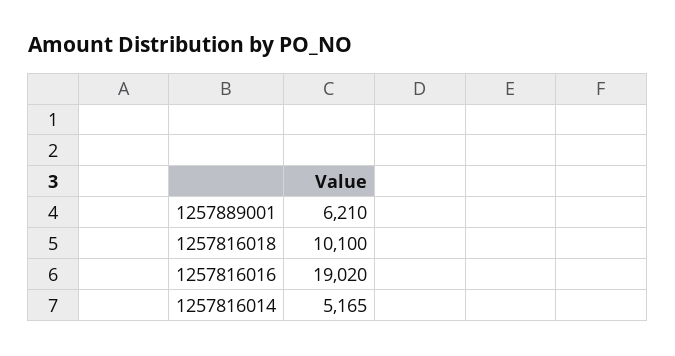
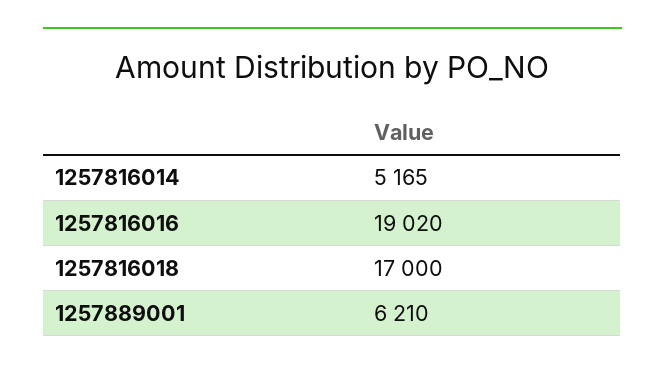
1257816018: 10100 -> 17000

